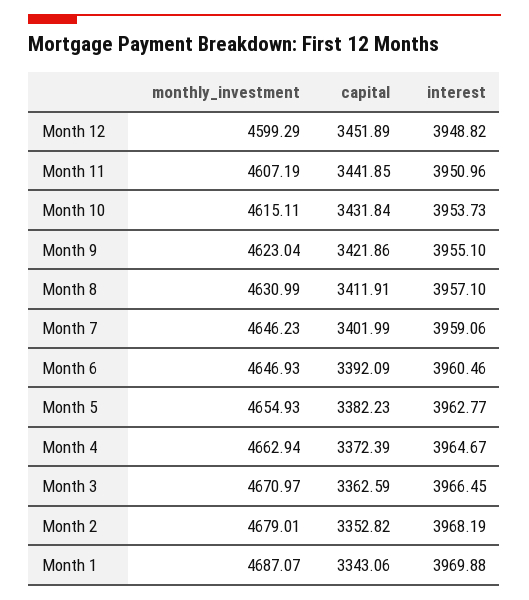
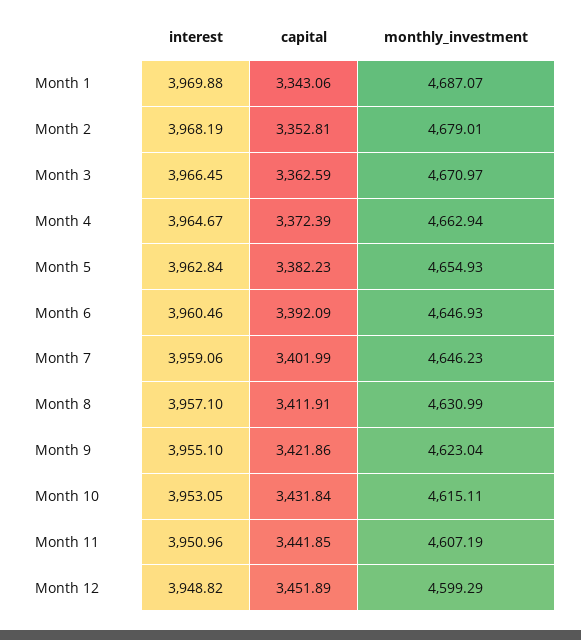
interest, Month 10: 3953.73 -> 3953.05
interest, Month 5: 3962.77 -> 3962.84
capital, Month 2: 3352.82 -> 3352.81

